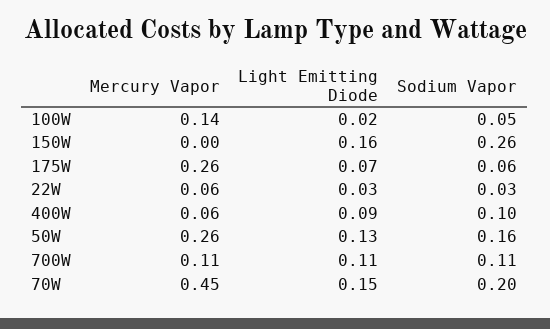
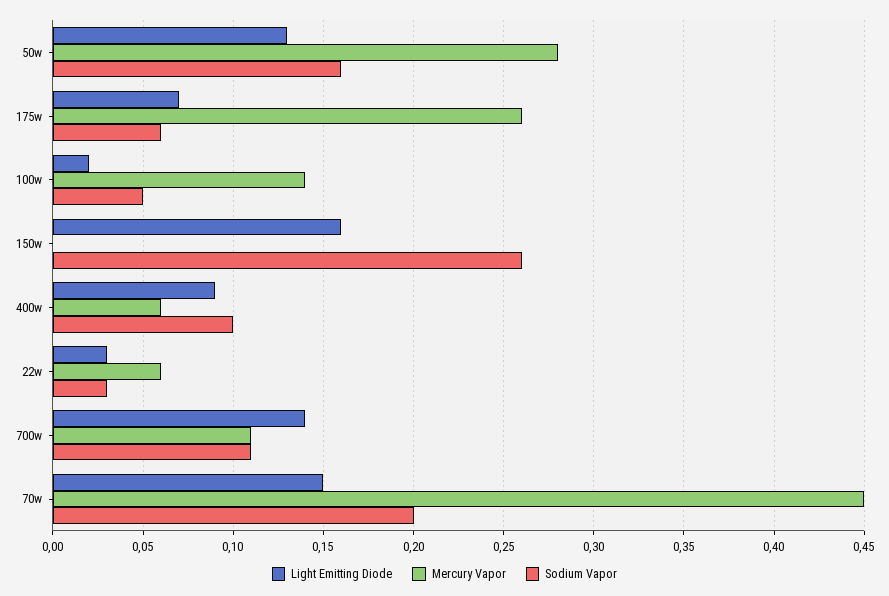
Mercury Vapor, 50W: 0.26 -> 0.28
Light Emitting Diode, 700W: 0.11 -> 0.14

